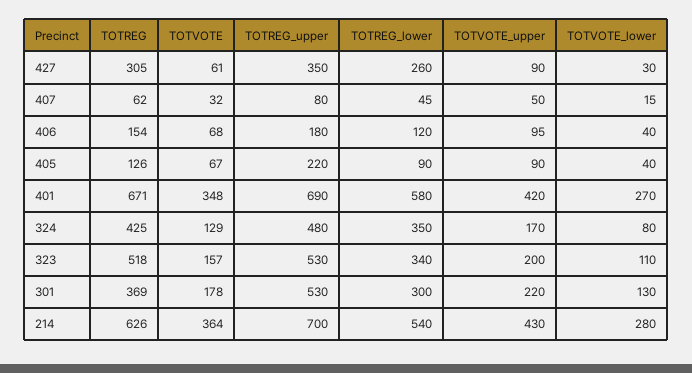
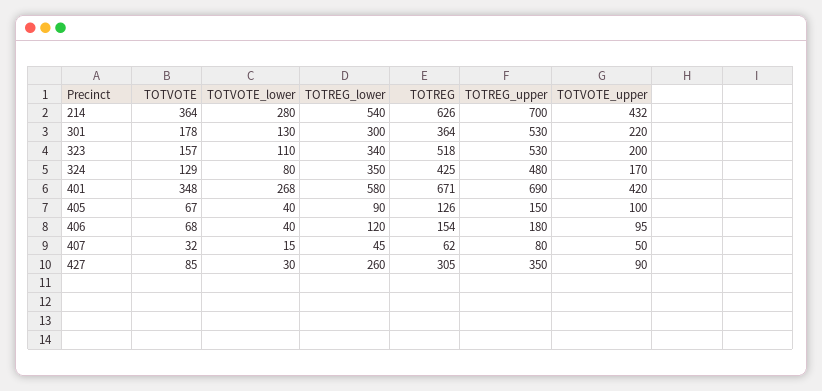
TOTVOTE, 427: 61 -> 85
TOTREG_upper, 405: 220 -> 150
TOTVOTE_upper, 405: 90 -> 100
TOTVOTE_lower, 401: 270 -> 268
TOTREG, 301: 369 -> 364
TOTVOTE_upper, 214: 430 -> 432

